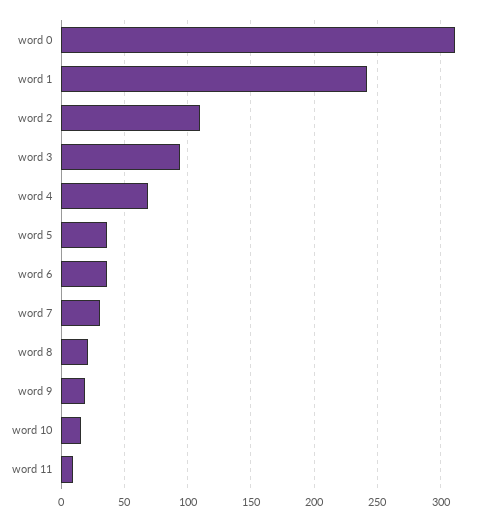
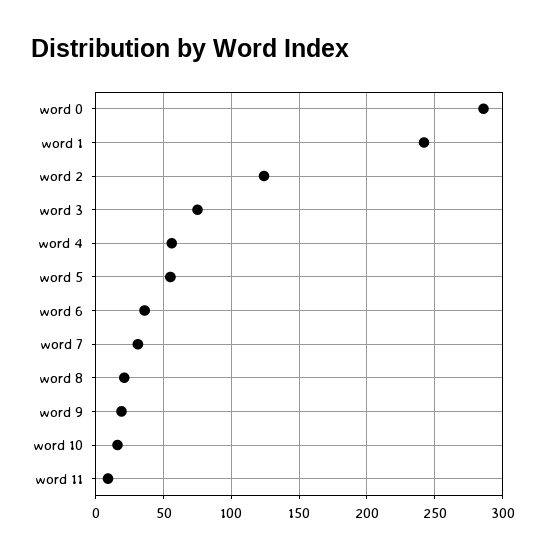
word 0: 310 -> 285
word 2: 110 -> 125
word 3: 95 -> 75
word 4: 70 -> 55
word 5: 35 -> 55

